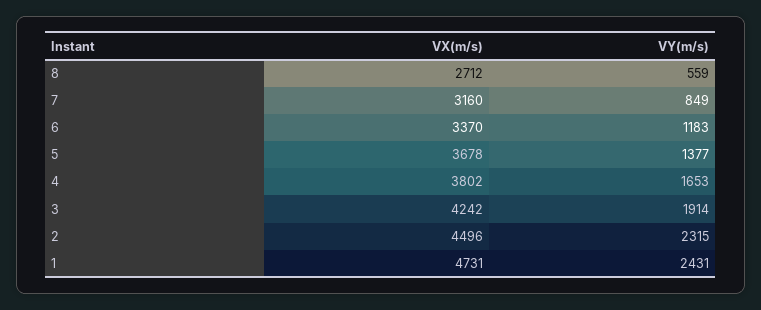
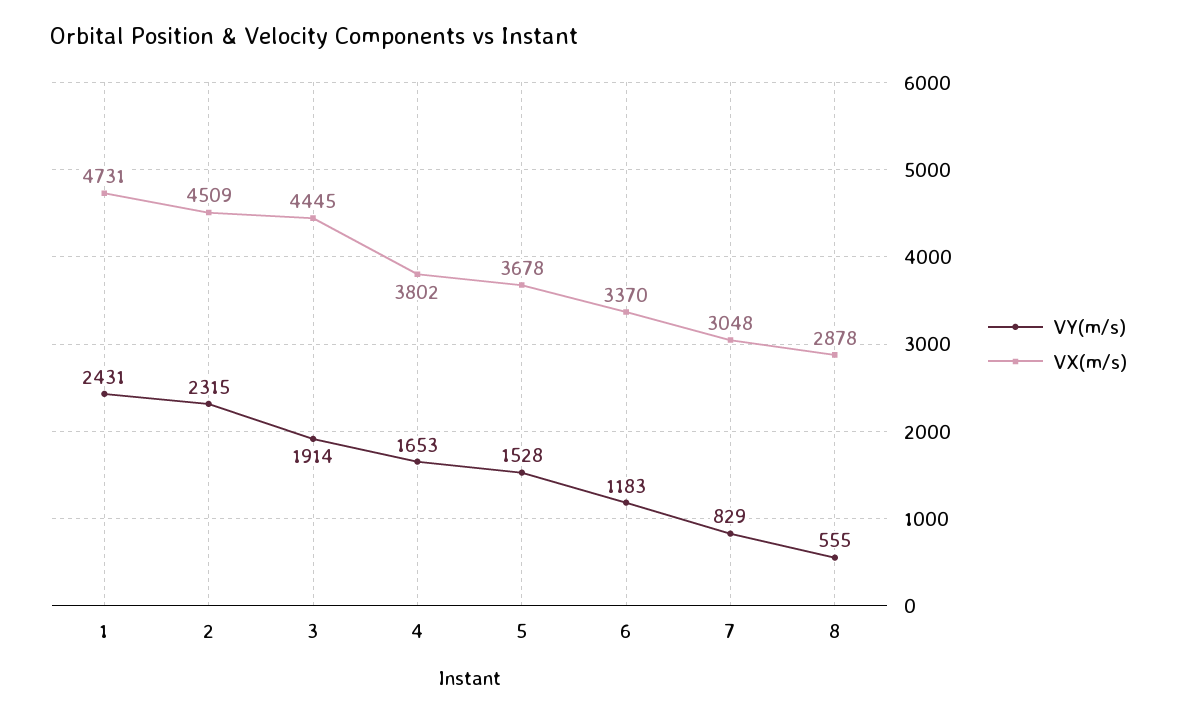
VX(m/s), 8: 2712 -> 2878
VY(m/s), 8: 559 -> 555
VX(m/s), 7: 3160 -> 3048
VY(m/s), 7: 849 -> 829
VY(m/s), 5: 1377 -> 1528
VX(m/s), 3: 4242 -> 4445
VX(m/s), 2: 4496 -> 4509

